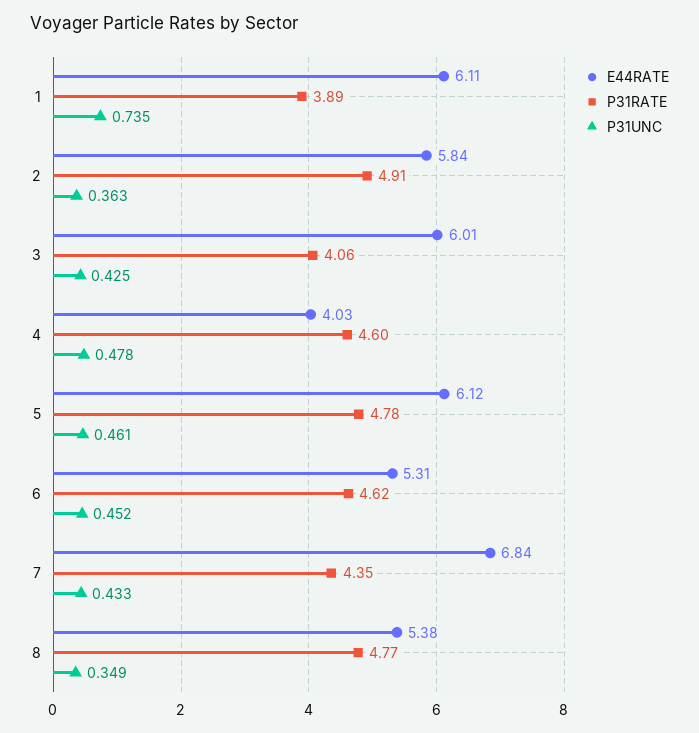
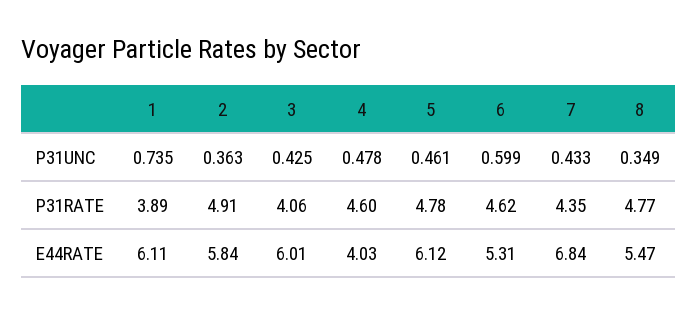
P31UNC, 6: 0.452 -> 0.599
E44RATE, 8: 5.38 -> 5.47

